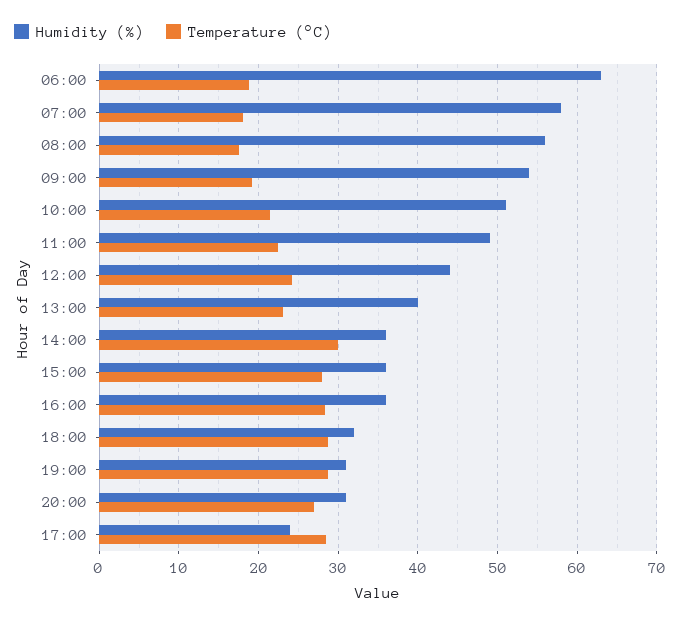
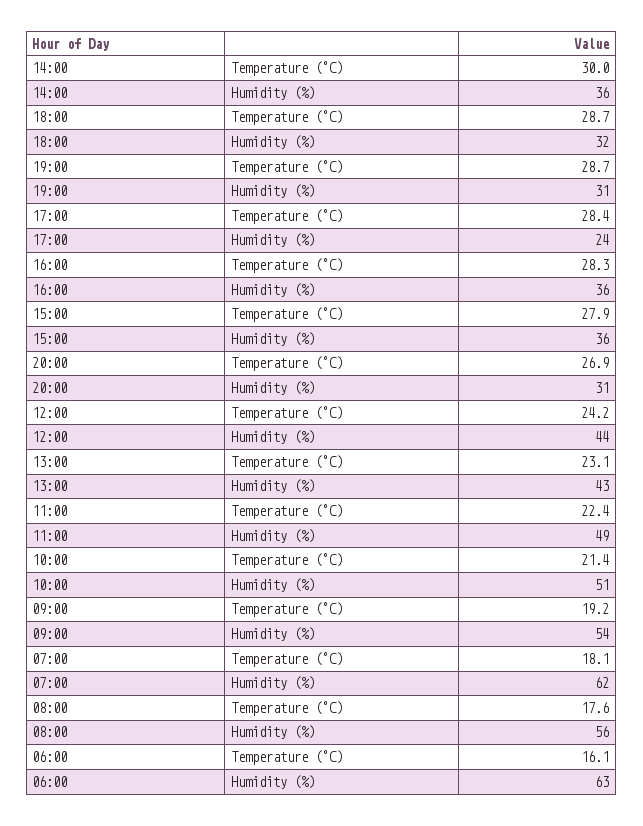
Temperature (°C), 06:00: 19 -> 16.1
Humidity (%), 07:00: 58 -> 62
Humidity (%), 13:00: 40 -> 43

